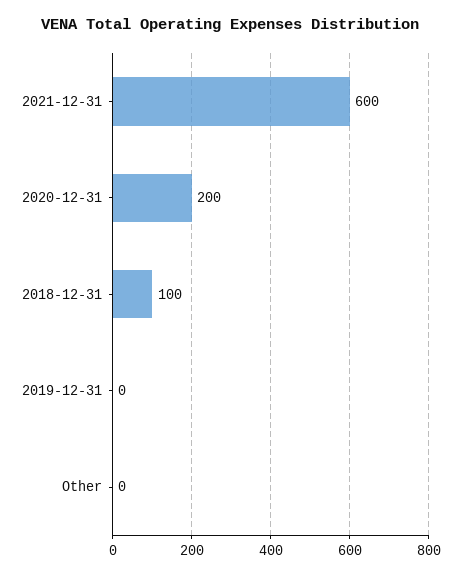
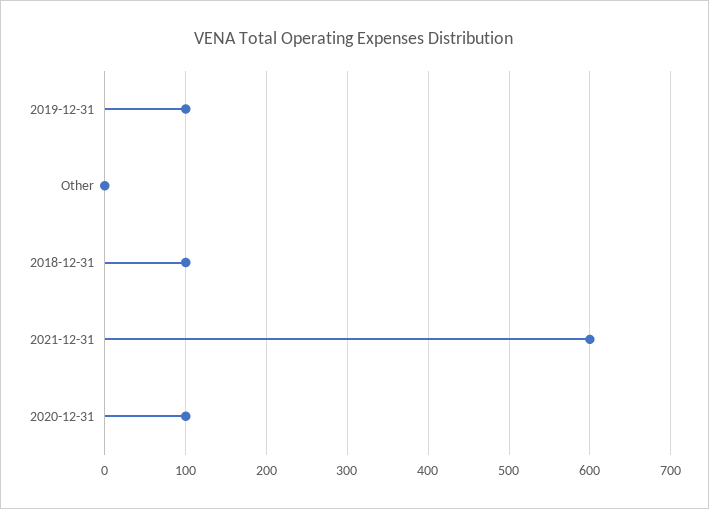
2020-12-31: 200 -> 100
2019-12-31: 0 -> 100

